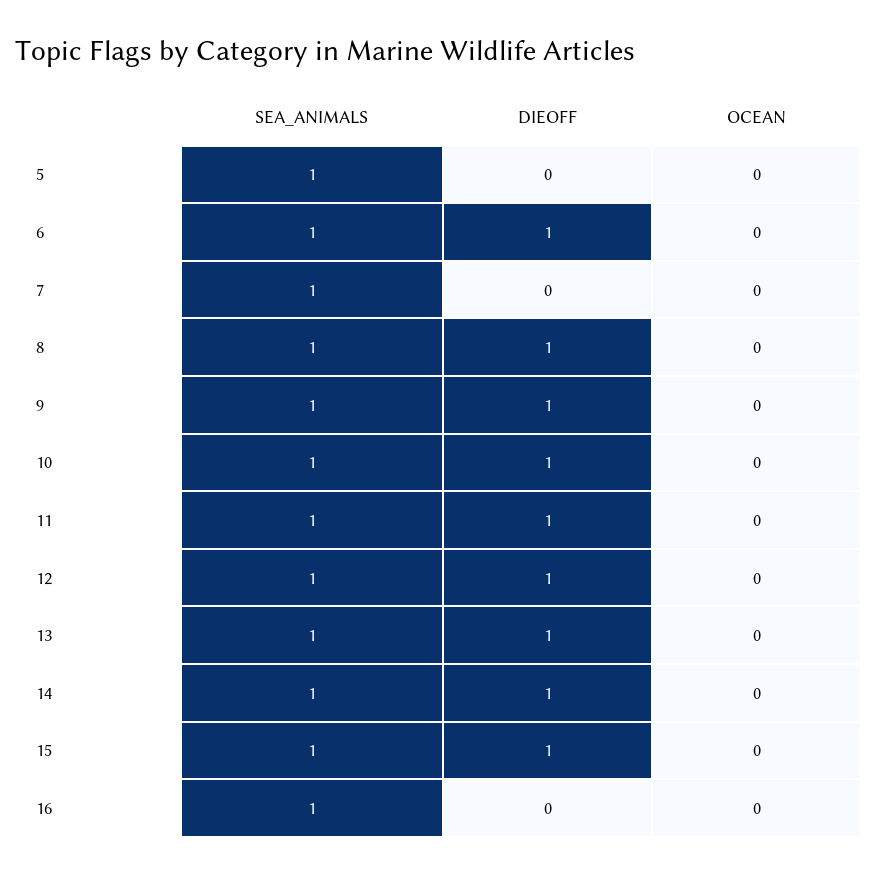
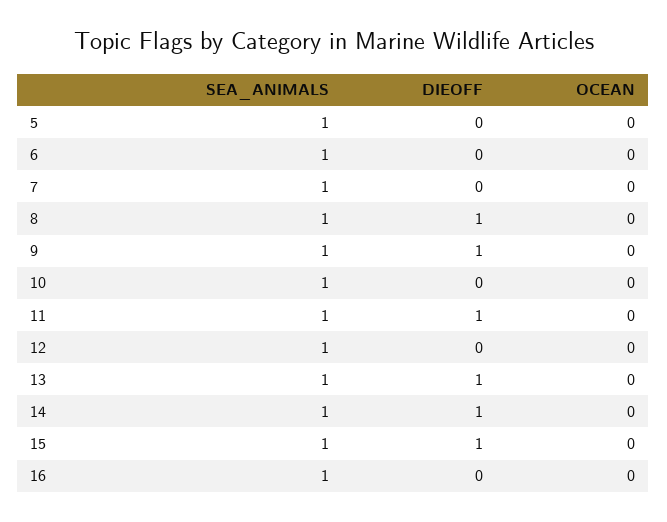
DIEOFF, 6: 1 -> 0
DIEOFF, 10: 1 -> 0
DIEOFF, 12: 1 -> 0

